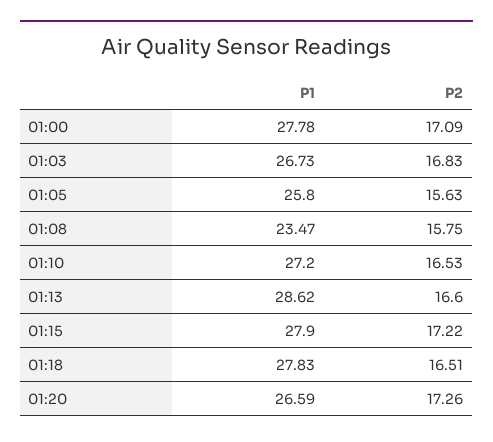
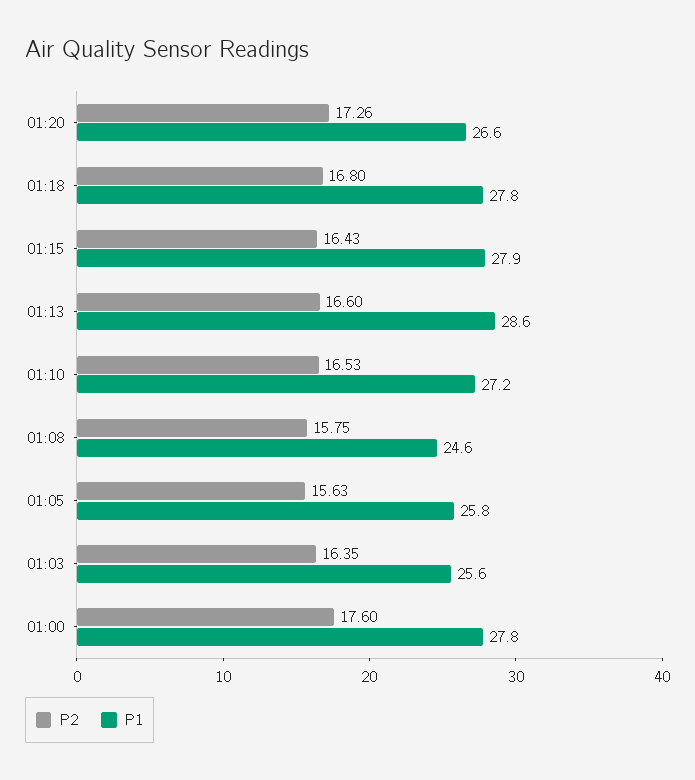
P2, 01:00: 17.09 -> 17.6
P1, 01:03: 26.73 -> 25.6
P2, 01:03: 16.83 -> 16.35
P1, 01:08: 23.47 -> 24.6
P2, 01:15: 17.22 -> 16.43
P2, 01:18: 16.51 -> 16.8

